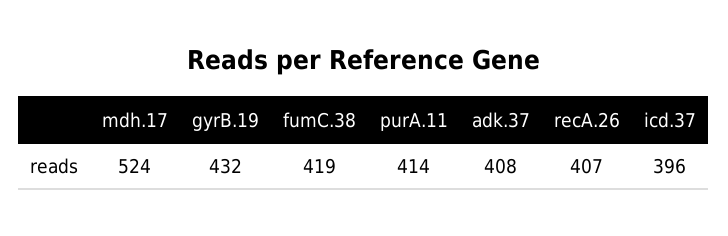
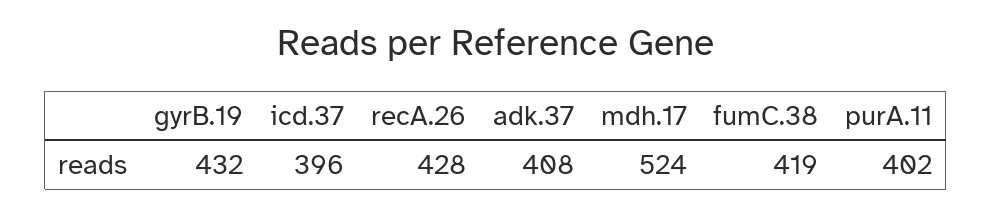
purA.11: 414 -> 402
recA.26: 407 -> 428

